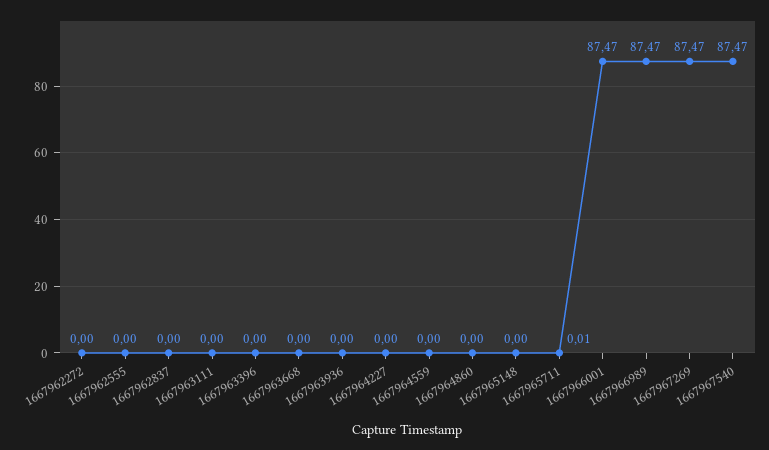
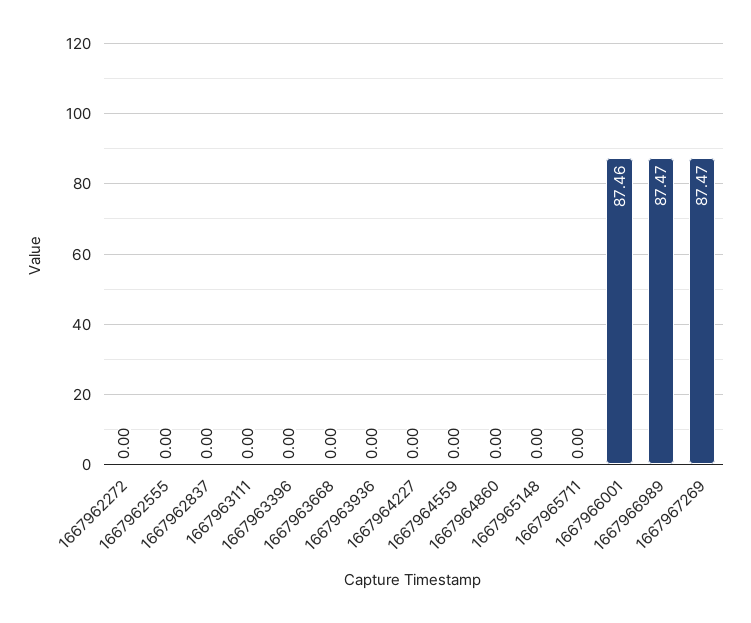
1667965711: 0.01 -> 0
1667966001: 87.47 -> 87.46
1667967540: 87.47 -> none

